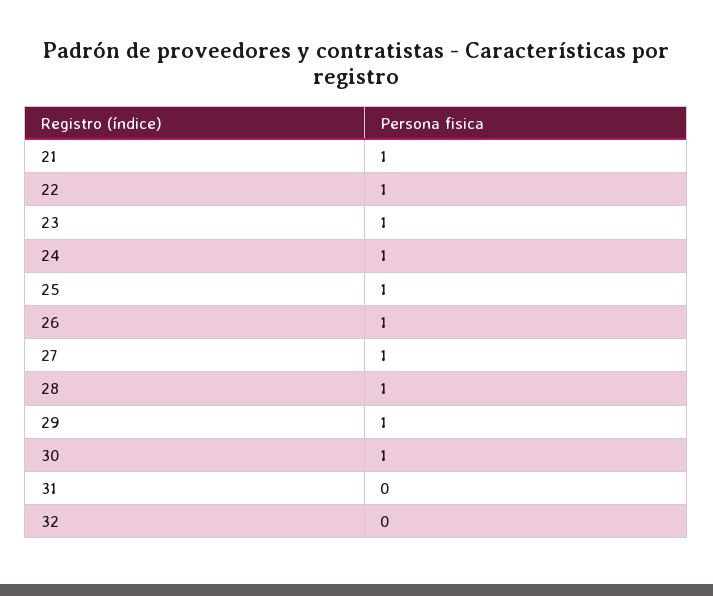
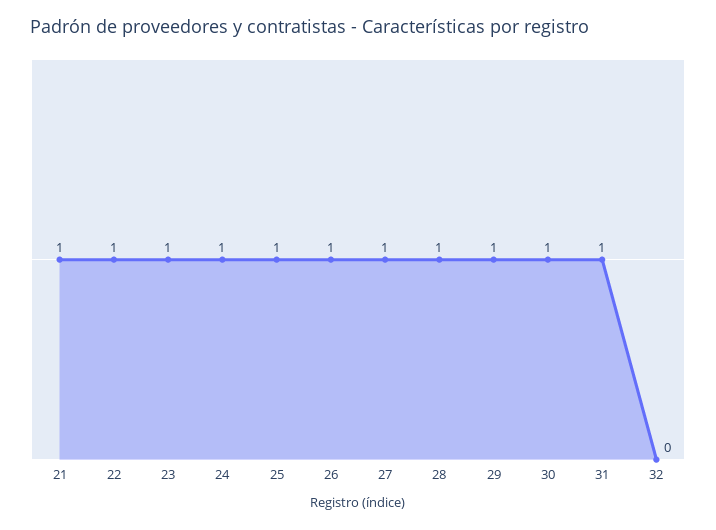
31: 0 -> 1

